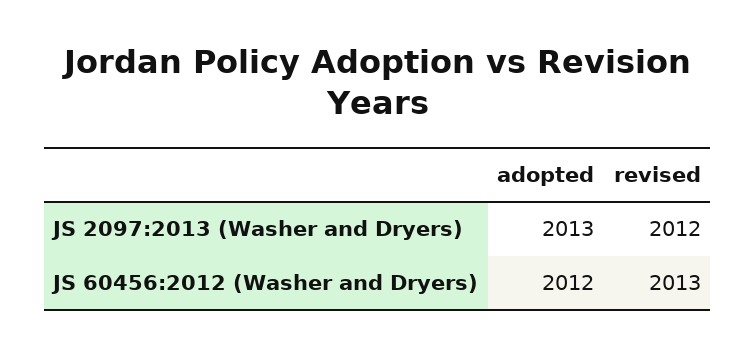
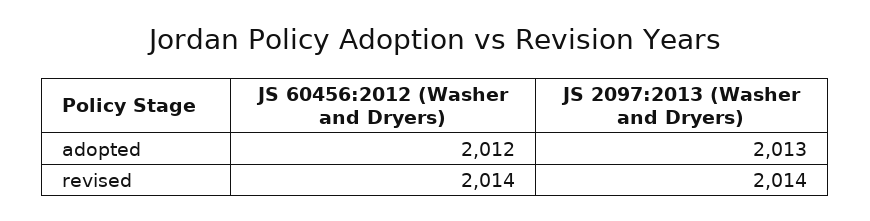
revised, JS 2097:2013 (Washer and Dryers): 2012 -> 2014
revised, JS 60456:2012 (Washer and Dryers): 2013 -> 2014

